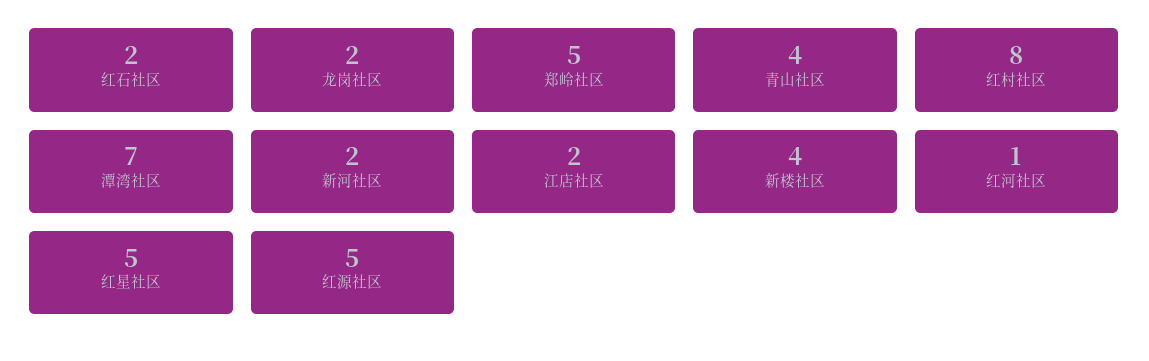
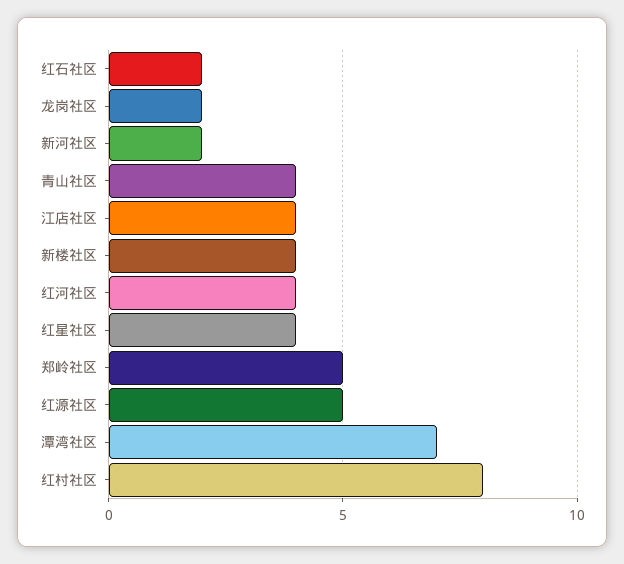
江店社区: 2 -> 4
红河社区: 1 -> 4
红星社区: 5 -> 4

